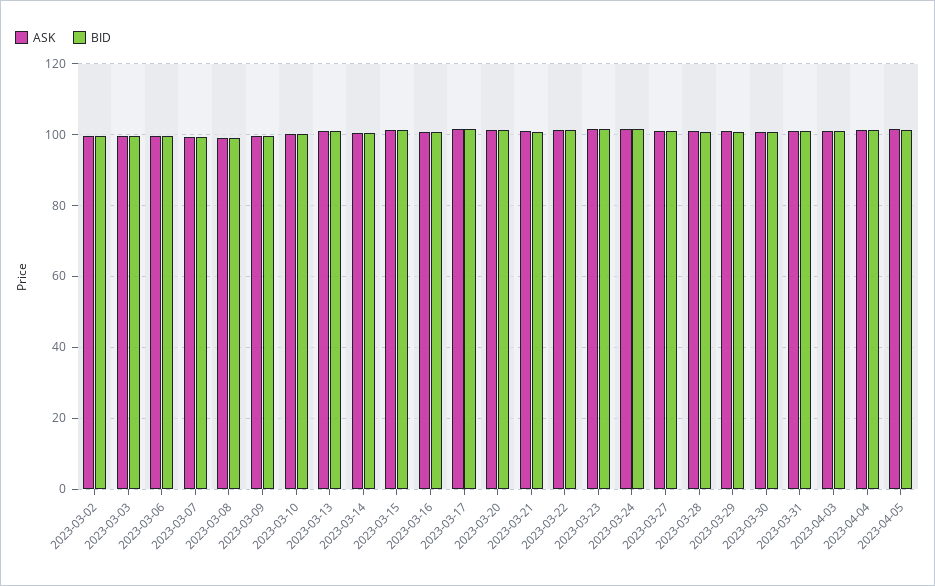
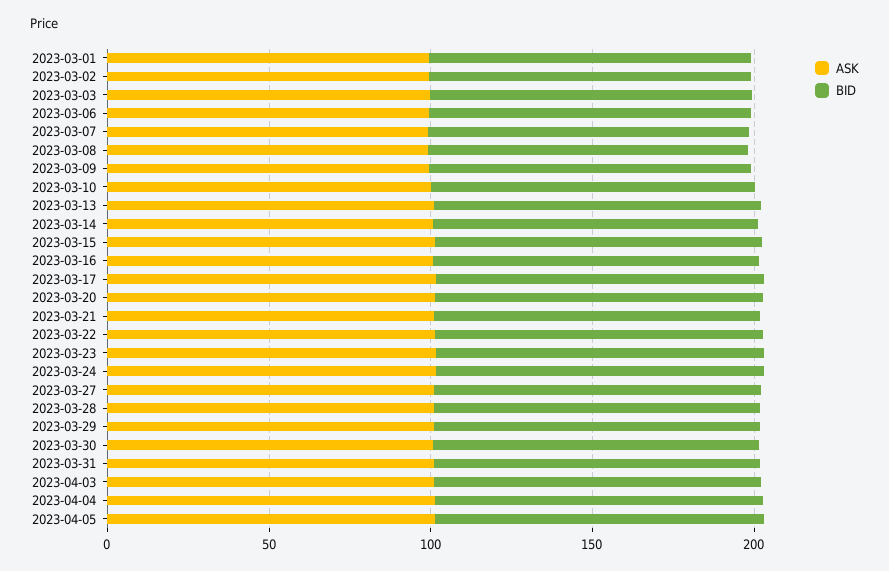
ASK, 2023-03-01: none -> 100
BID, 2023-03-01: none -> 100

